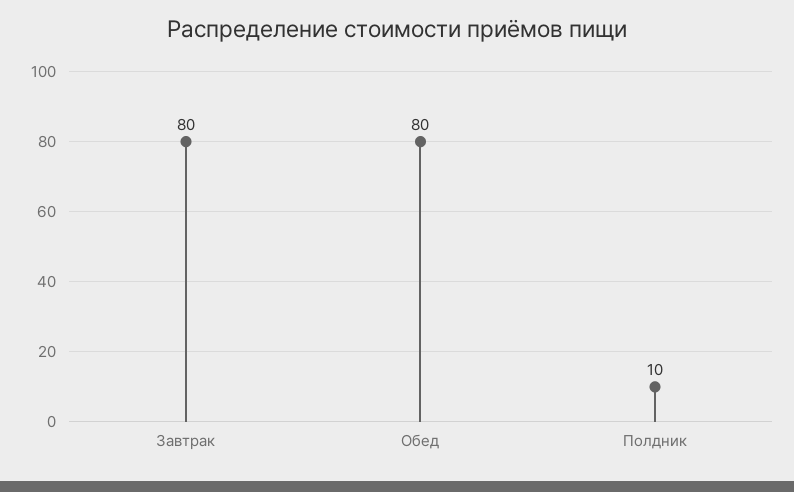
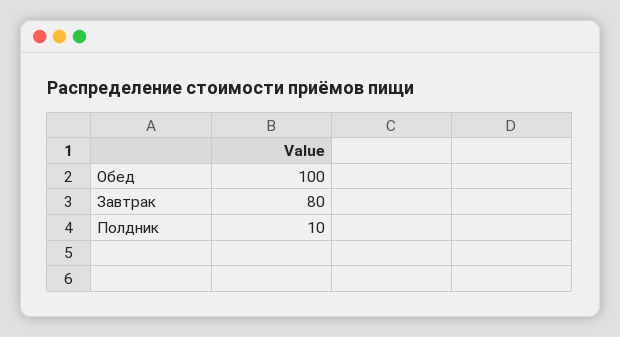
Обед: 80 -> 100

